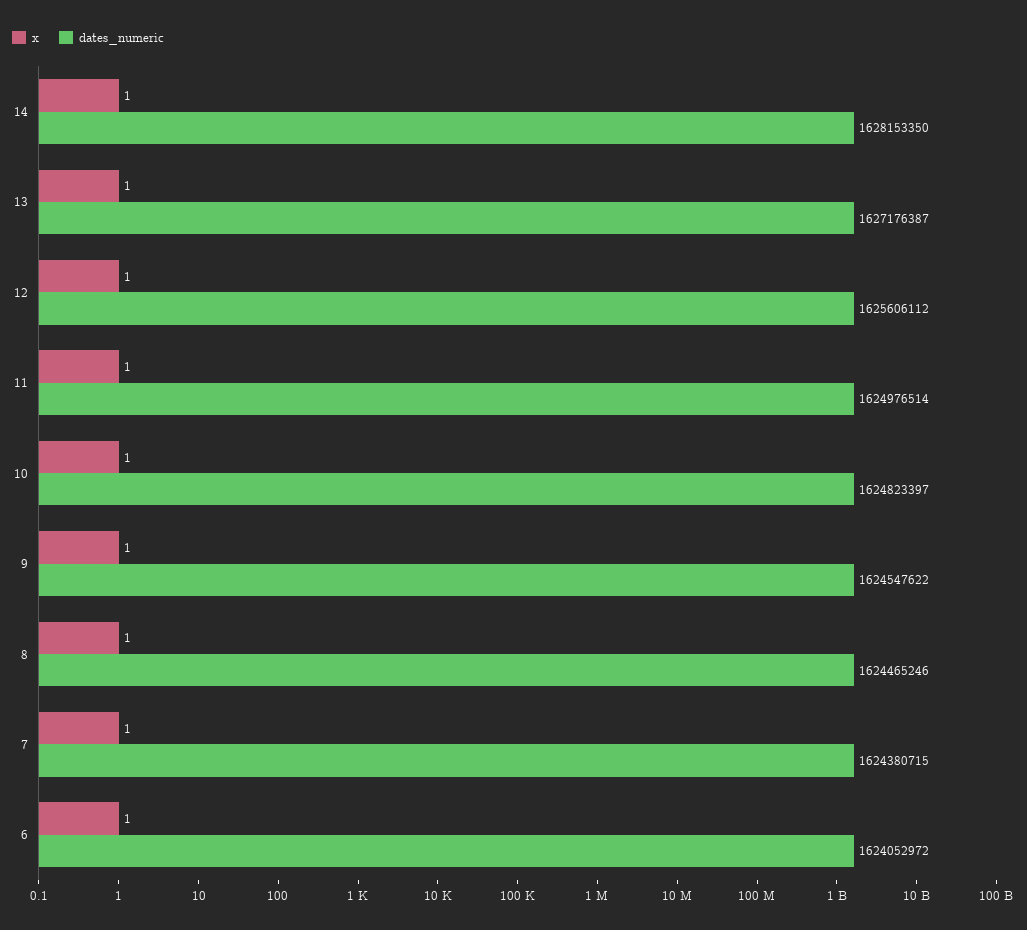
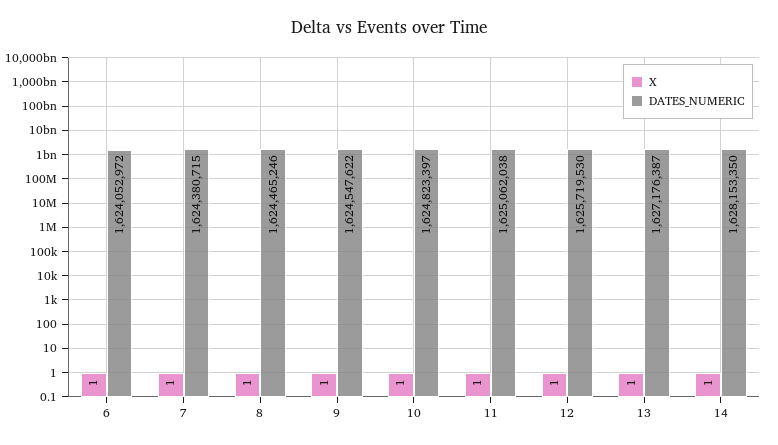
dates_numeric, 12: 1625606112 -> 1625719530
dates_numeric, 11: 1624976514 -> 1625062038

